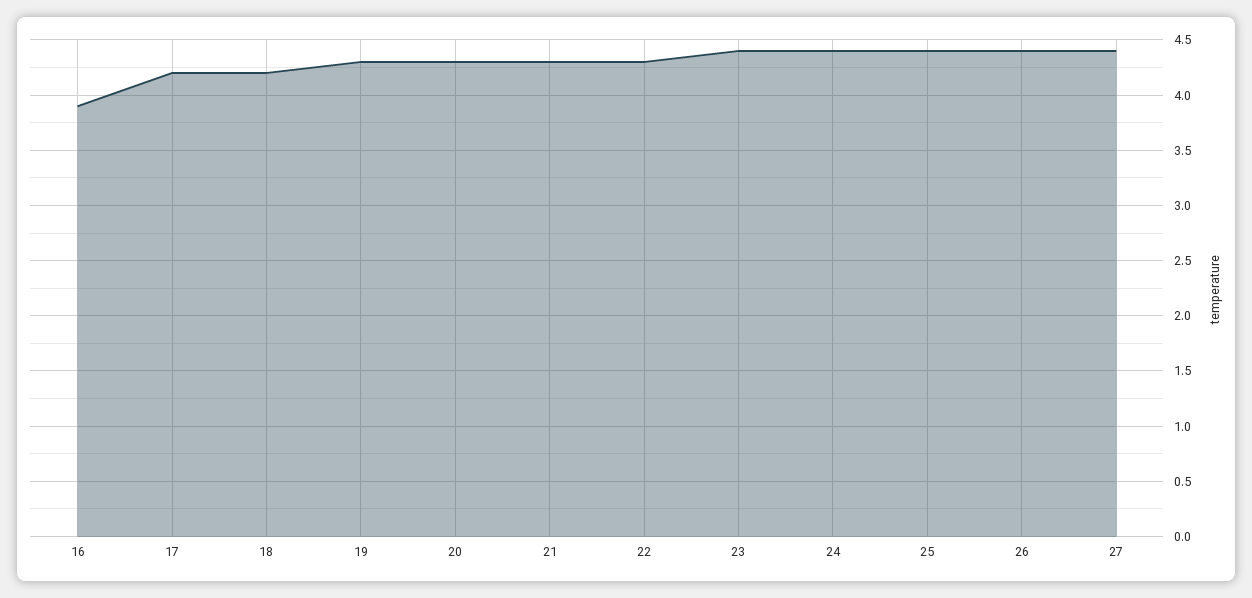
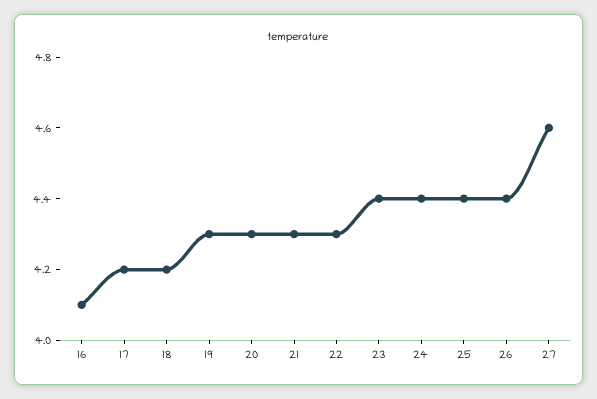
16: 3.9 -> 4.1
27: 4.4 -> 4.6

